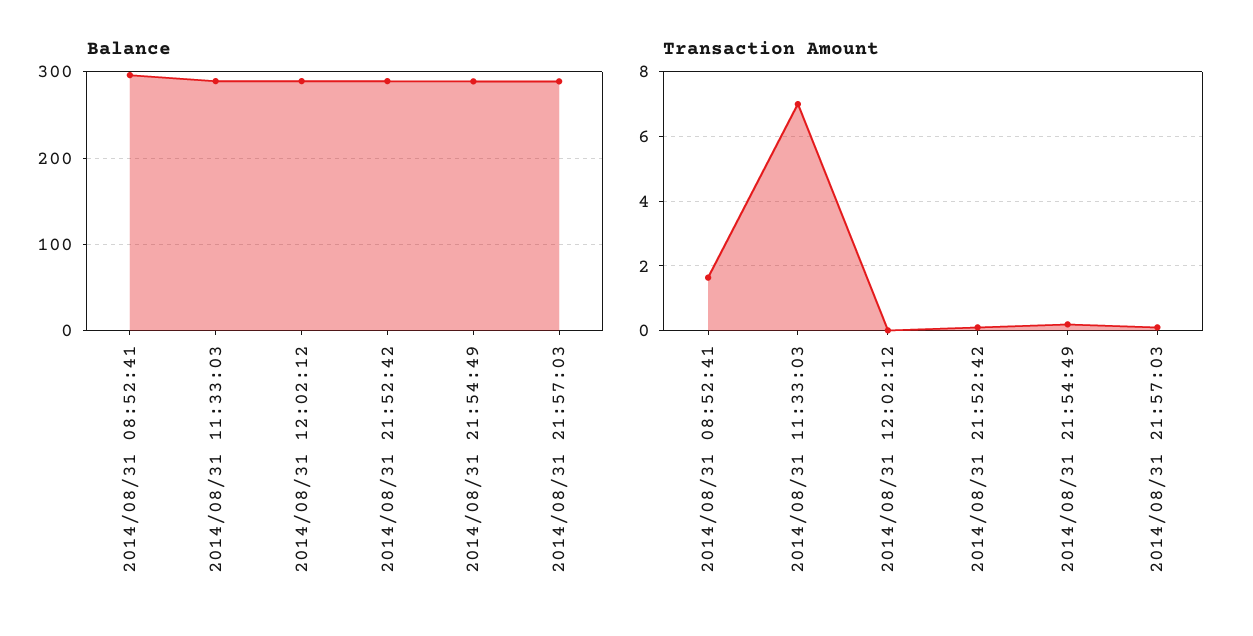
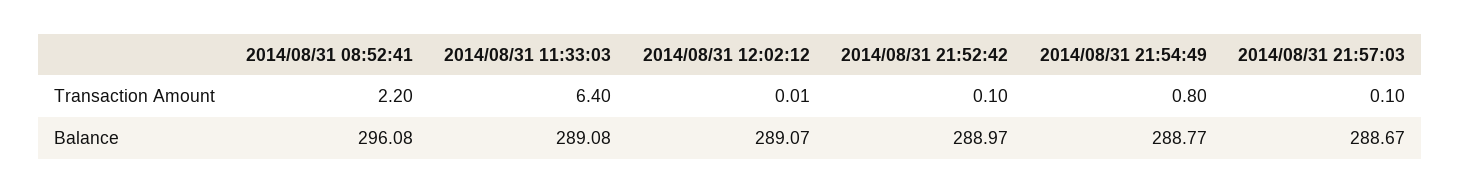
Transaction Amount, 2014/08/31 08:52:41: 1.6 -> 2.2
Transaction Amount, 2014/08/31 11:33:03: 7 -> 6.4
Transaction Amount, 2014/08/31 21:54:49: 0.2 -> 0.8

